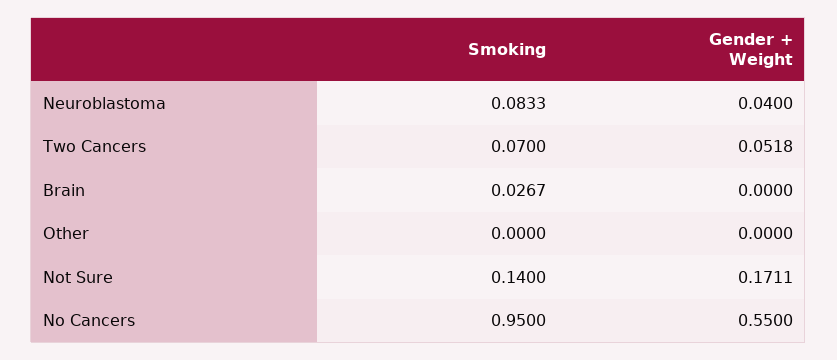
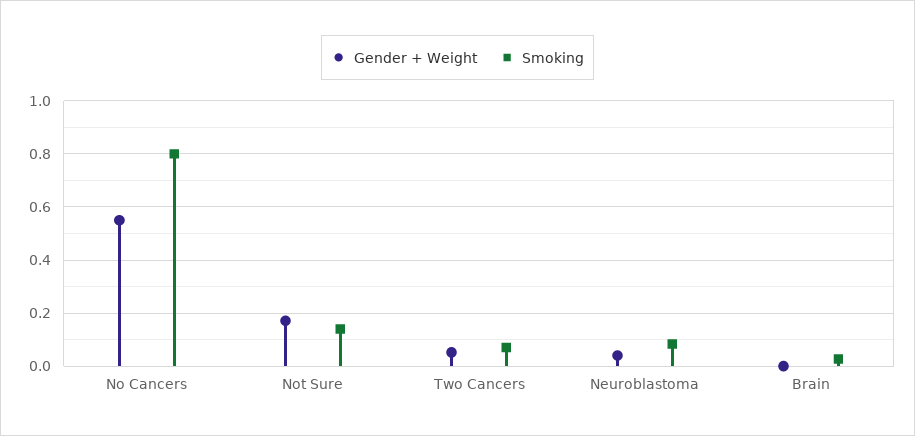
Smoking, Other: 0 -> none
Gender + Weight, Other: 0 -> none
Smoking, No Cancers: 0.95 -> 0.8

